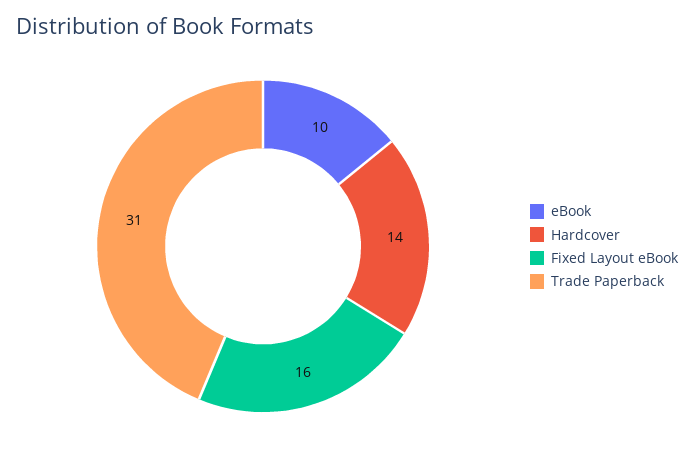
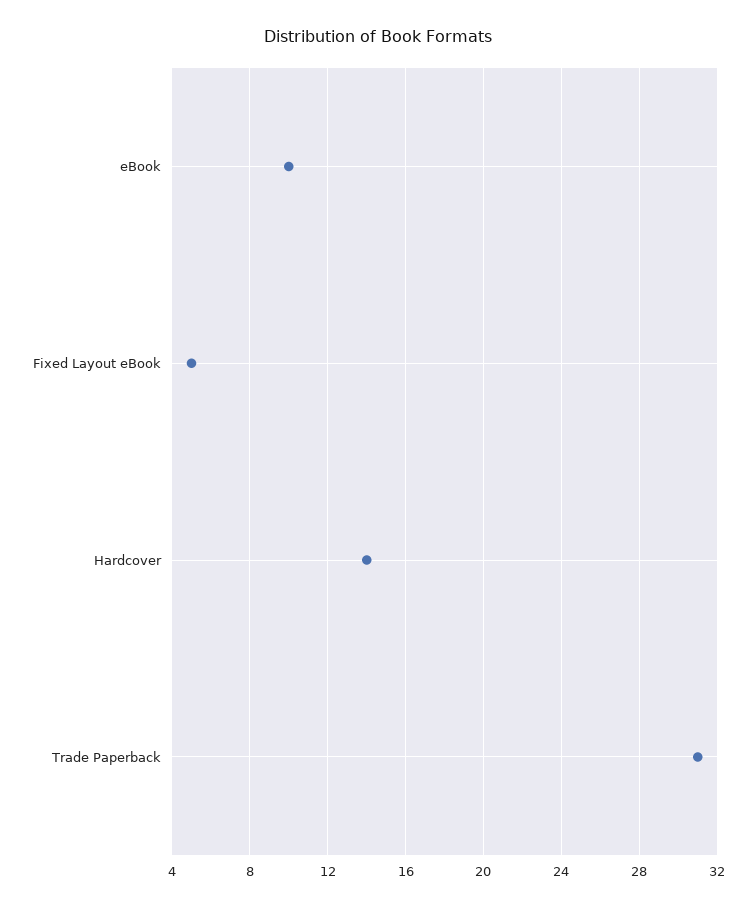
Fixed Layout eBook: 16 -> 5

